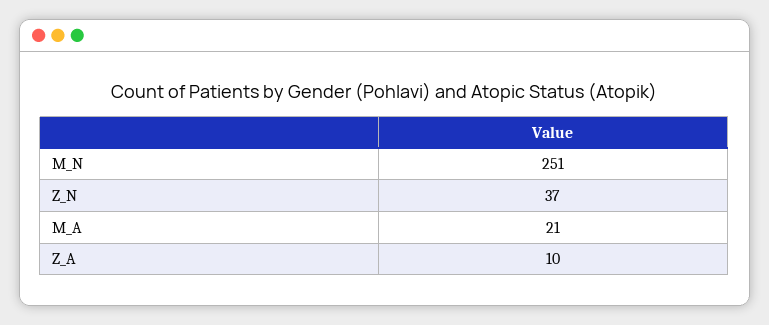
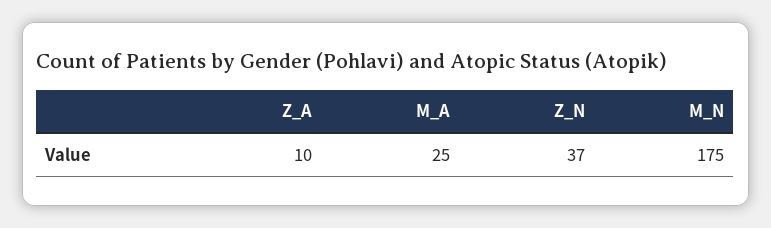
M_N: 251 -> 175
M_A: 21 -> 25

